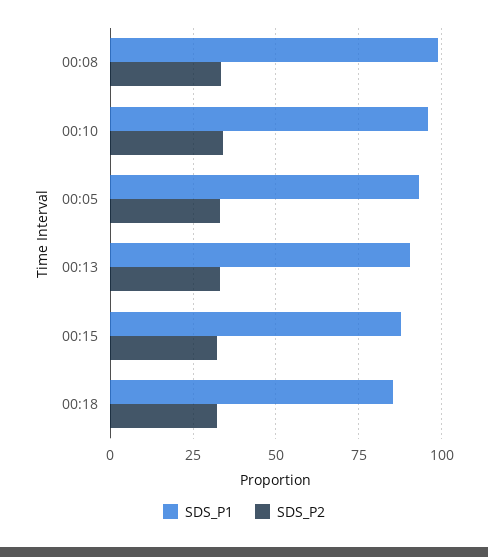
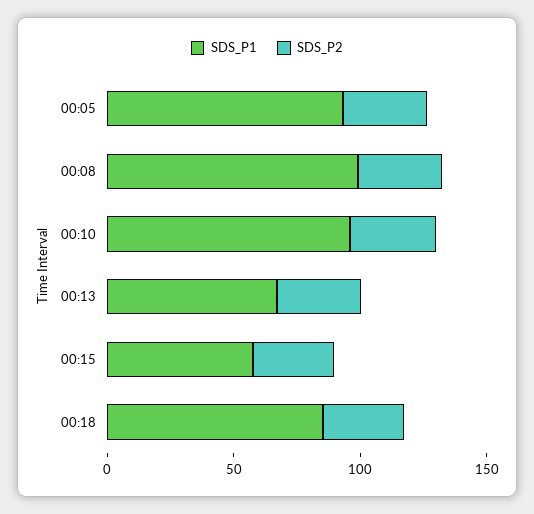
SDS_P1, 00:13: 90 -> 70
SDS_P1, 00:15: 87.5 -> 60

